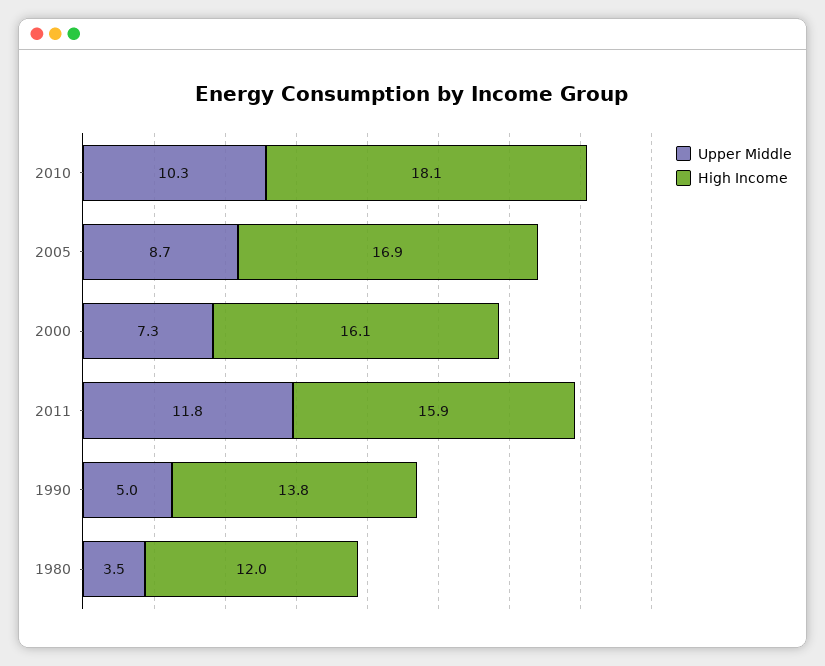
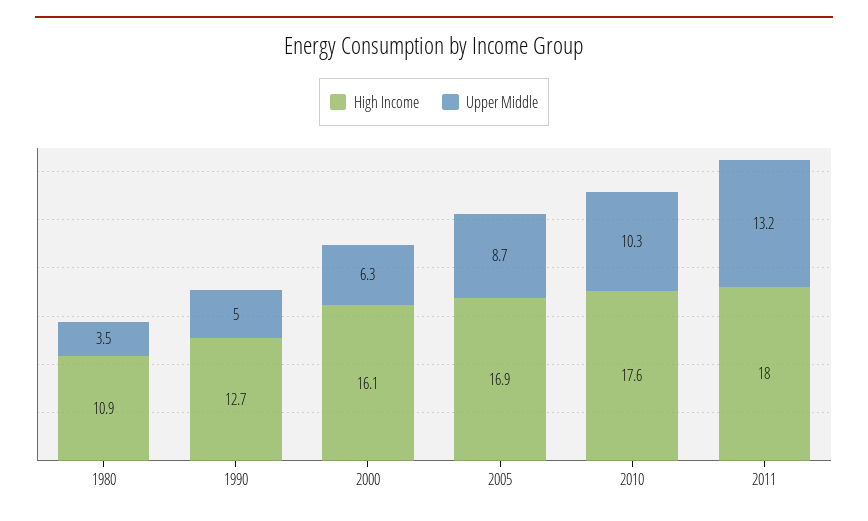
High Income, 2010: 18.1 -> 17.6
Upper Middle, 2000: 7.3 -> 6.3
Upper Middle, 2011: 11.8 -> 13.2
High Income, 2011: 15.9 -> 18
High Income, 1990: 13.8 -> 12.7
High Income, 1980: 12 -> 10.9

